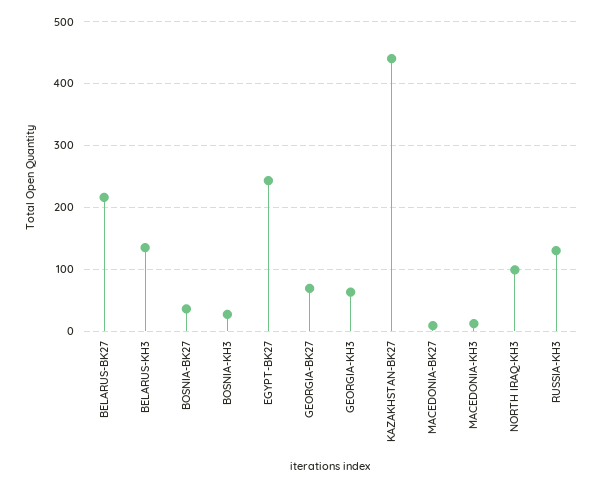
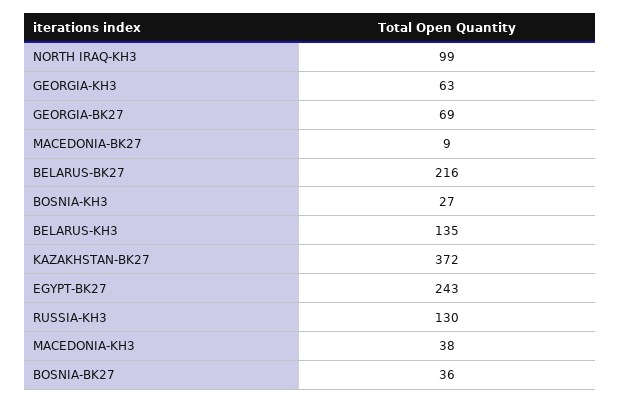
KAZAKHSTAN-BK27: 440 -> 372
MACEDONIA-KH3: 10 -> 38

